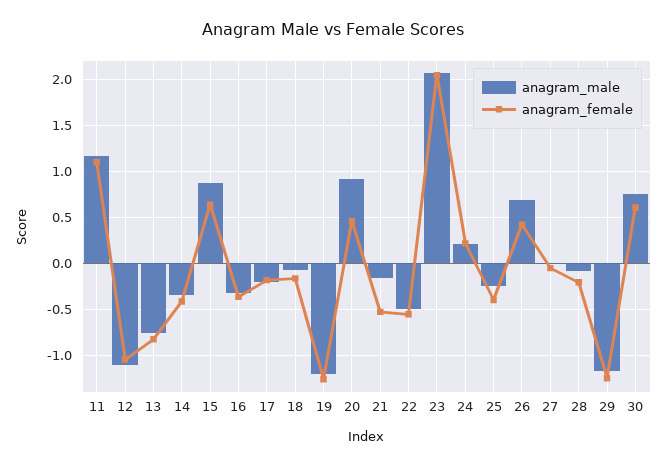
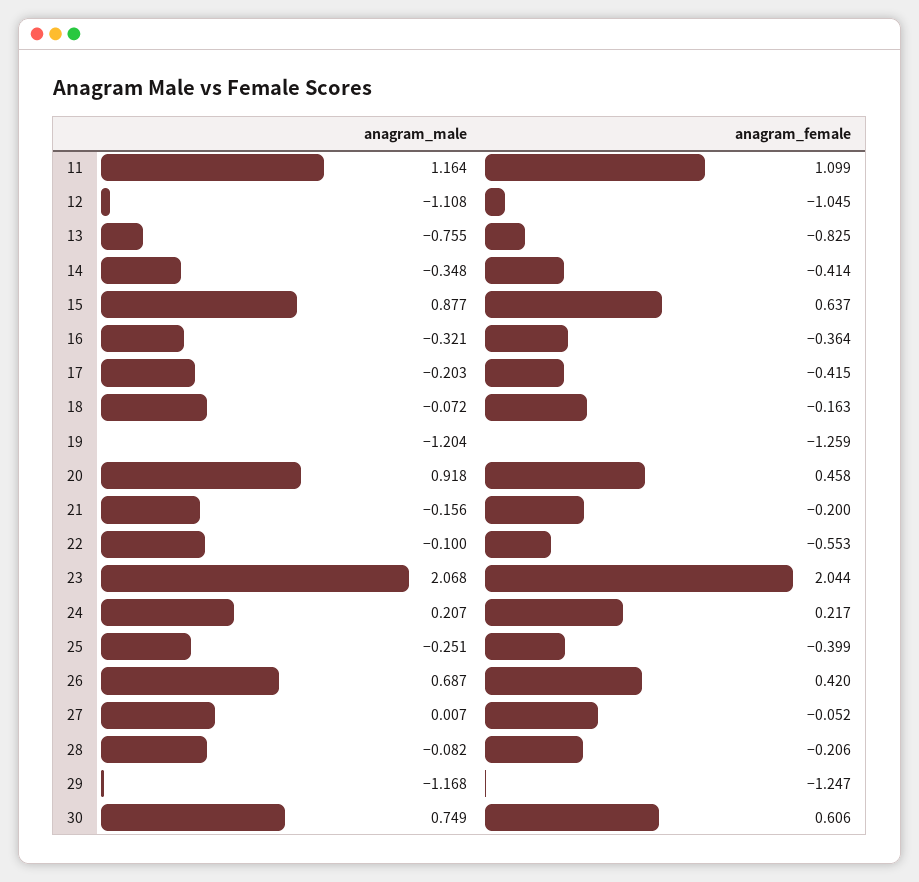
anagram_female, 17: -0.2 -> -0.415
anagram_female, 21: -0.5 -> -0.2
anagram_male, 22: -0.5 -> -0.1

